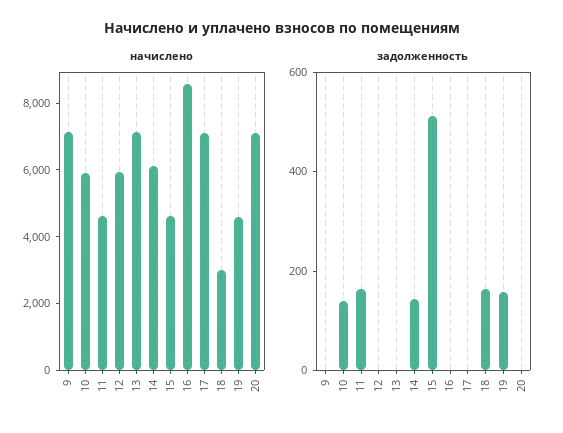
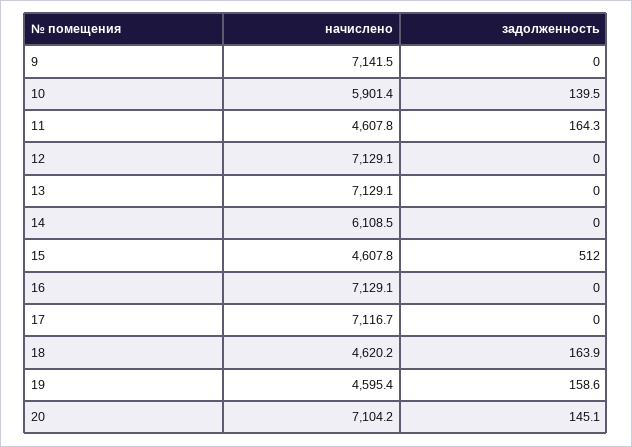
начислено, 12: 6000 -> 7129.1
начислено, 16: 8500 -> 7129.1
начислено, 18: 3000 -> 4620.2
задолженность, 14: 150 -> 0
задолженность, 20: 0 -> 145.1

